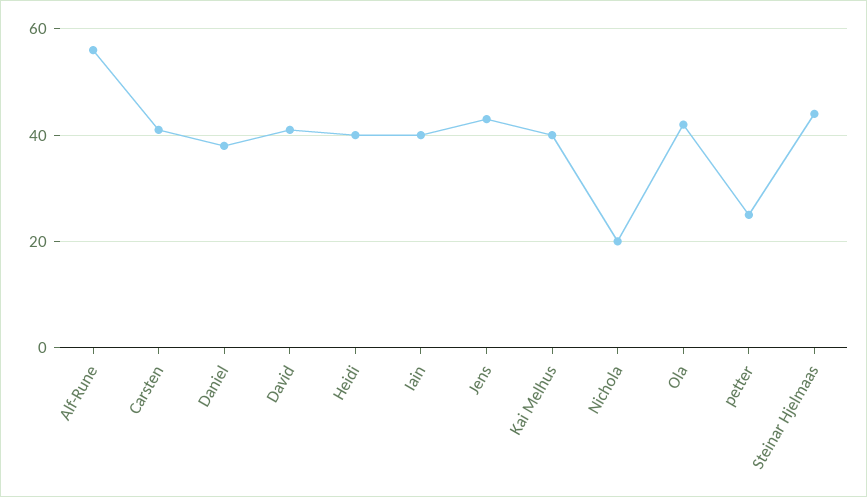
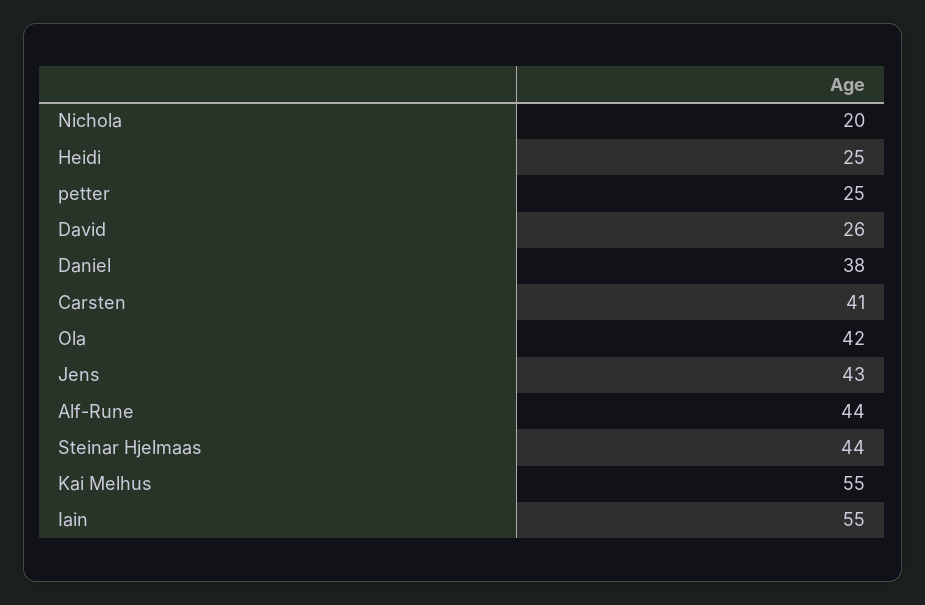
Alf-Rune: 55 -> 44
David: 40 -> 26
Heidi: 40 -> 25
Iain: 40 -> 55
Kai Melhus: 40 -> 55

